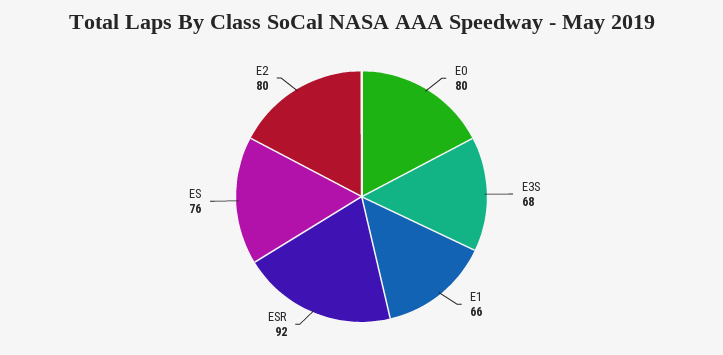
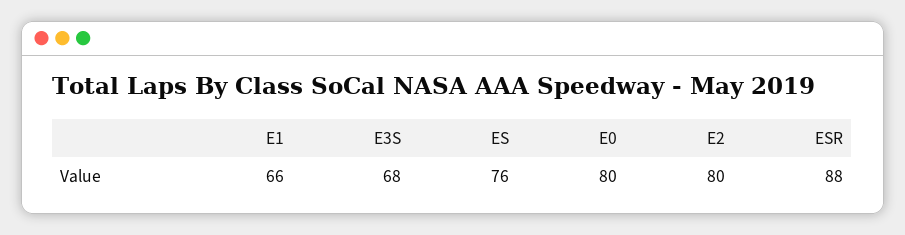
ESR: 92 -> 88

